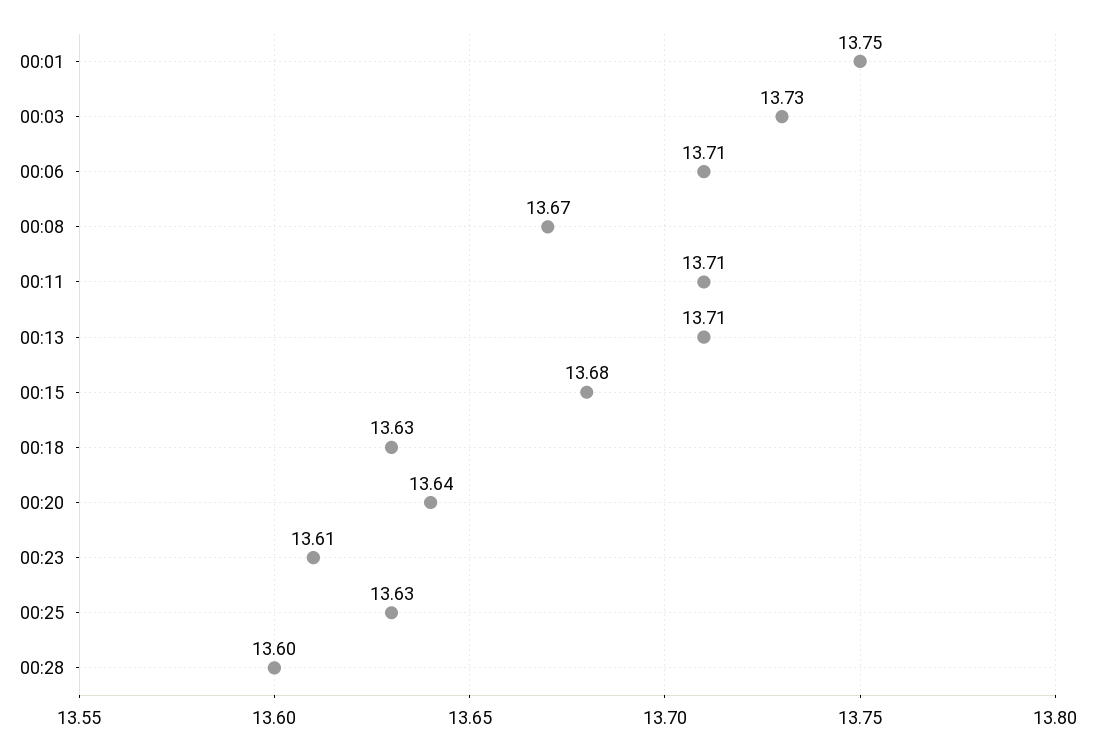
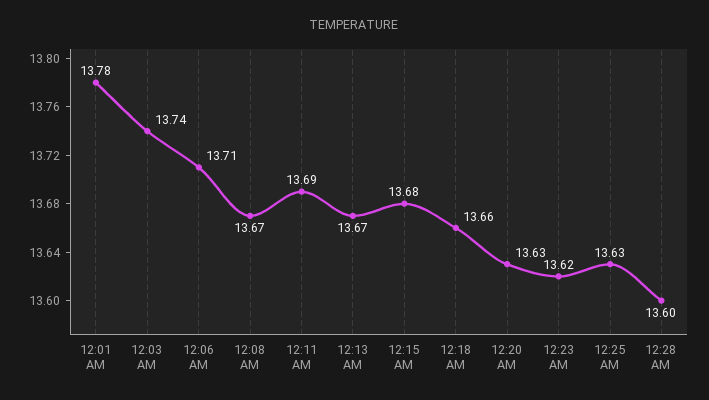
00:01: 13.75 -> 13.78
00:03: 13.73 -> 13.74
00:11: 13.71 -> 13.69
00:13: 13.71 -> 13.67
00:18: 13.63 -> 13.66
00:20: 13.64 -> 13.63
00:23: 13.61 -> 13.62

